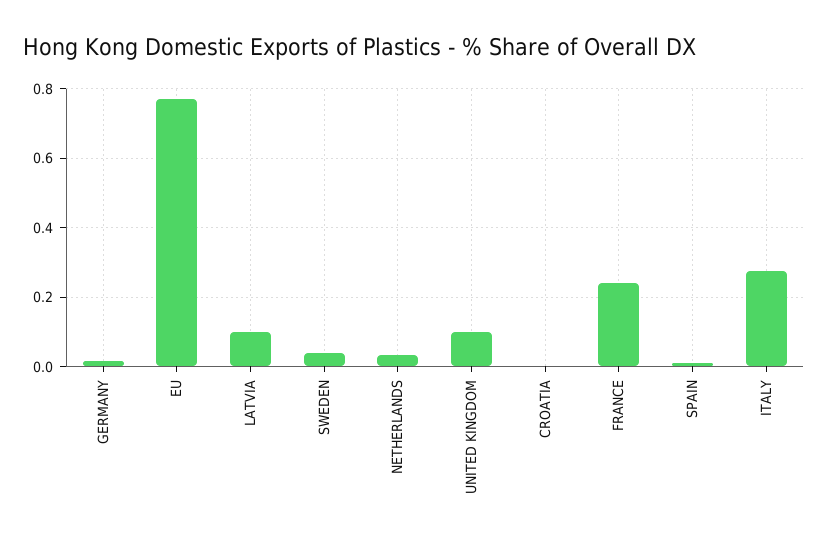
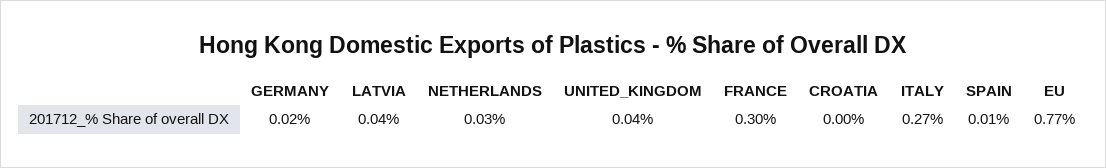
LATVIA: 0.1 -> 0.04
SWEDEN: 0.04 -> none
UNITED KINGDOM: 0.1 -> 0.04
FRANCE: 0.24 -> 0.3

